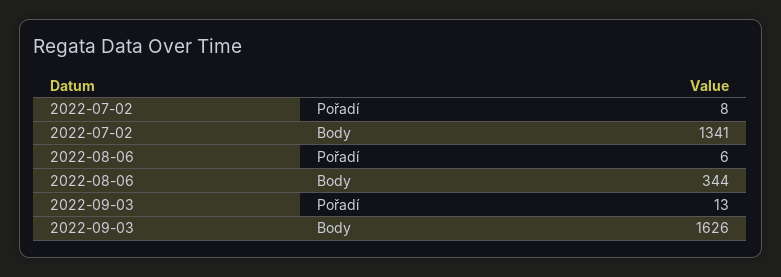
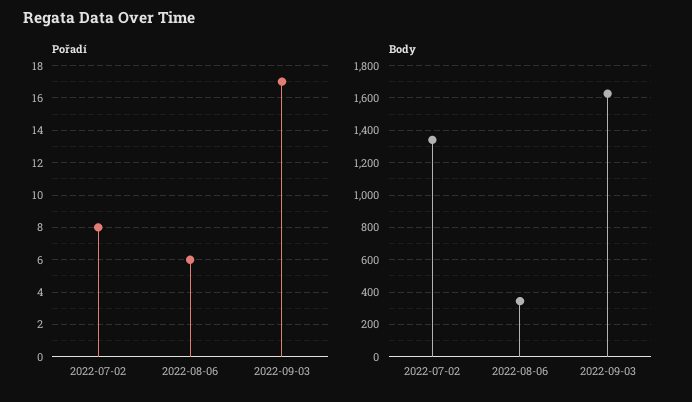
Pořadí, 2022-09-03: 13 -> 17

